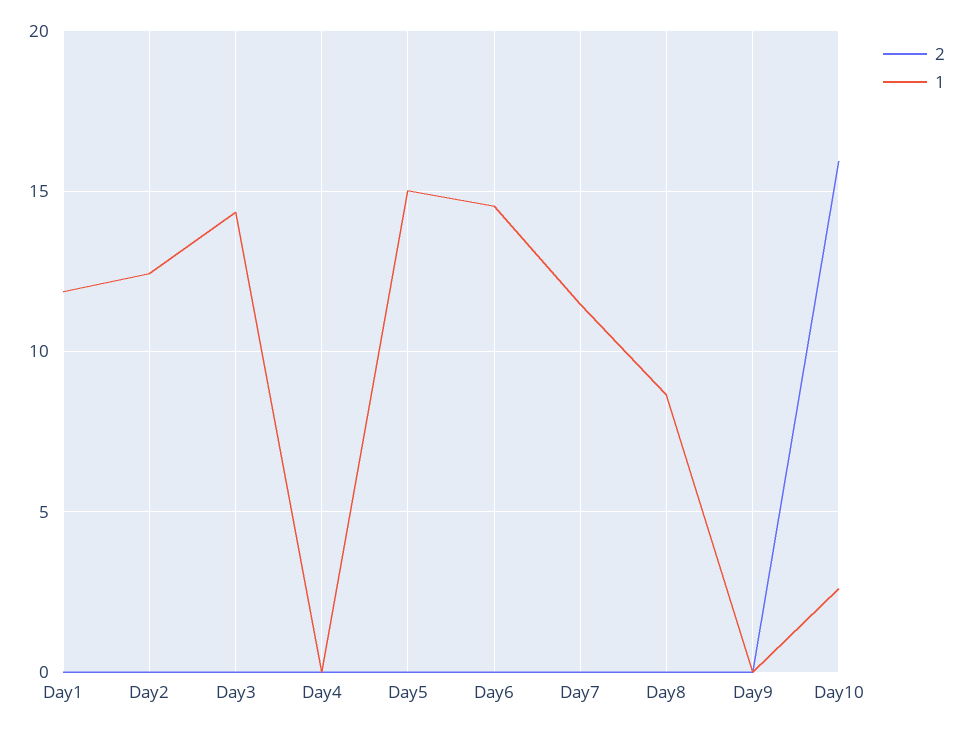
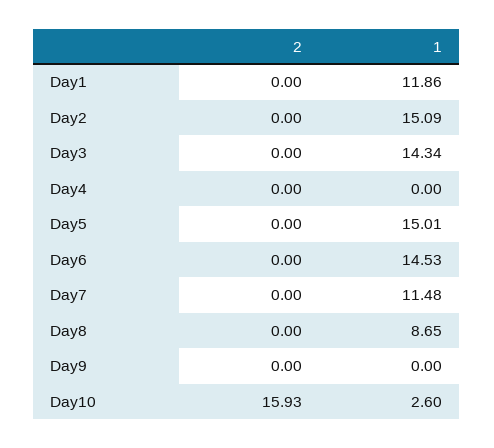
1, Day2: 12.5 -> 15.09

